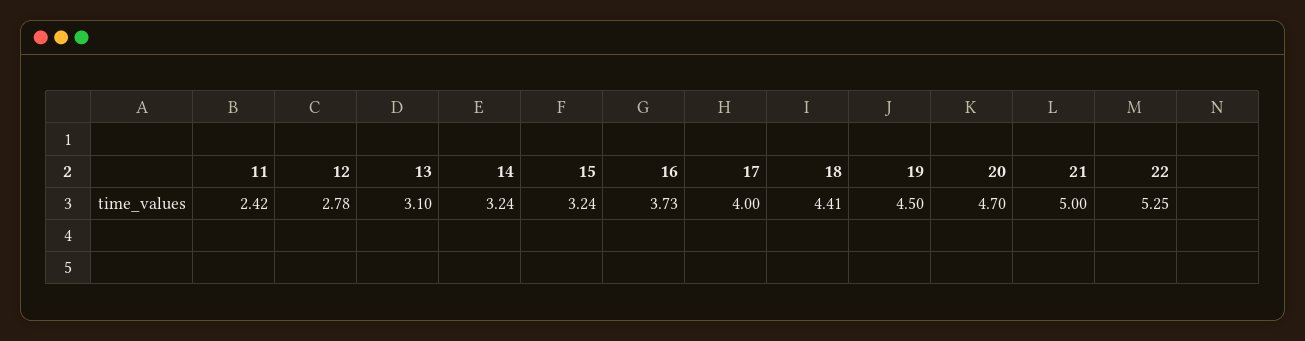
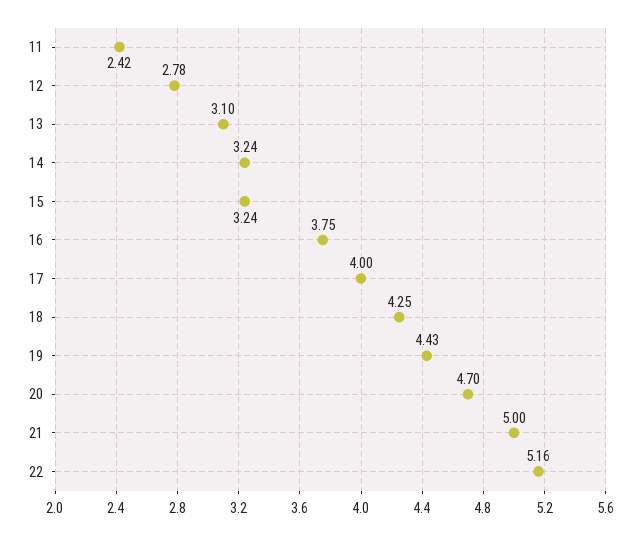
16: 3.73 -> 3.75
18: 4.41 -> 4.25
19: 4.5 -> 4.43
22: 5.25 -> 5.16

